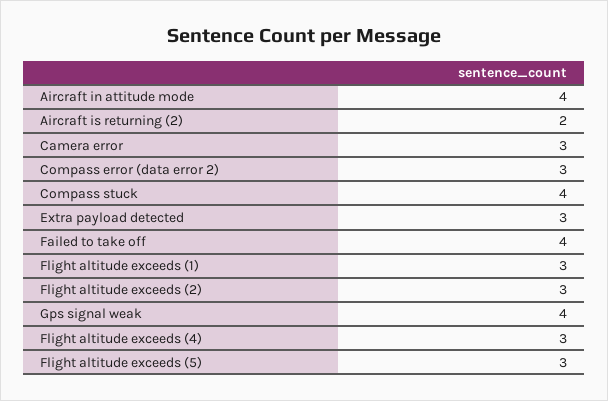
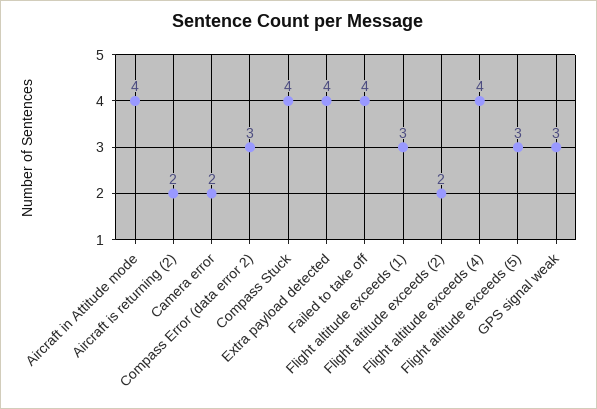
Camera error: 3 -> 2
Extra payload detected: 3 -> 4
Flight altitude exceeds (2): 3 -> 2
Gps signal weak: 4 -> 3
Flight altitude exceeds (4): 3 -> 4

